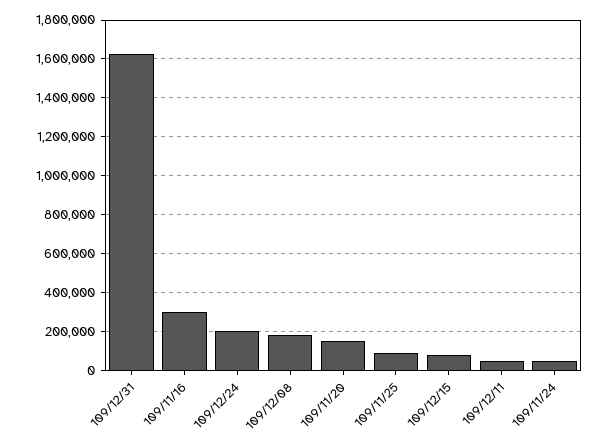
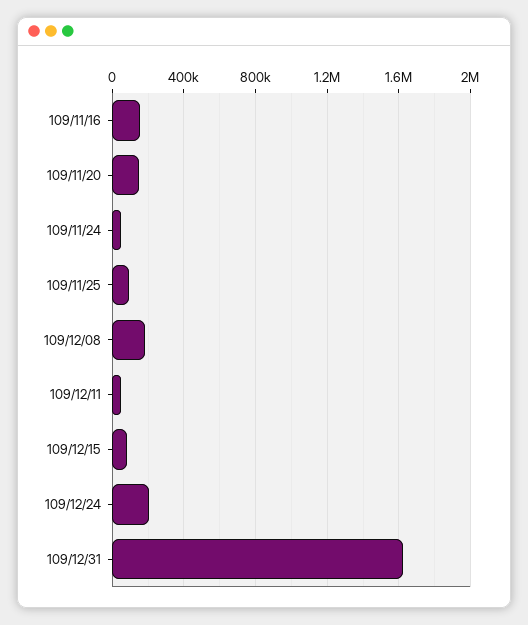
109/11/16: 300000 -> 150000

